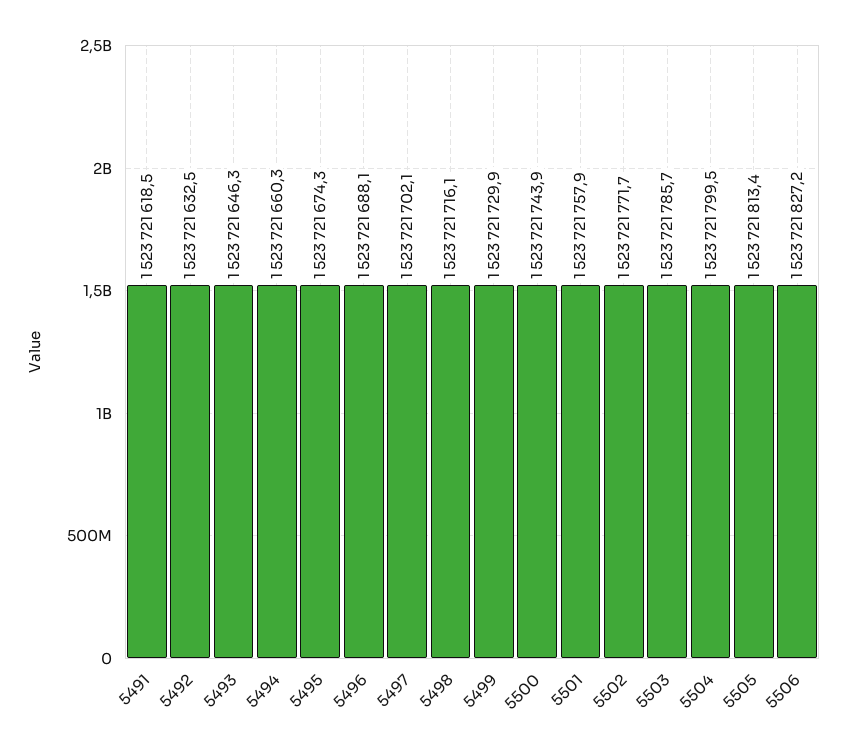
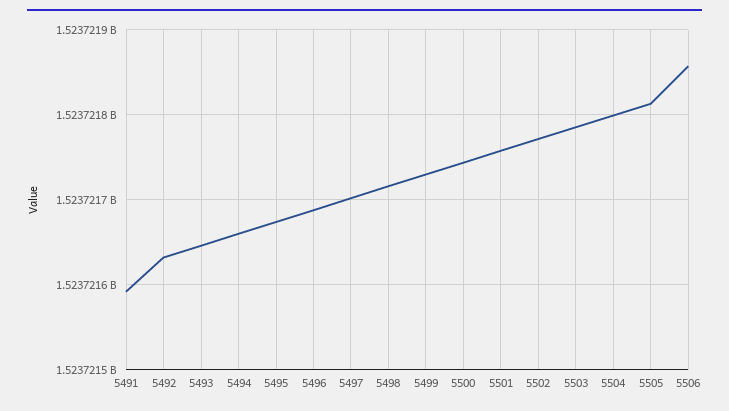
5491: 1523721618.5 -> 1523721590
5506: 1523721827.2 -> 1523721860

